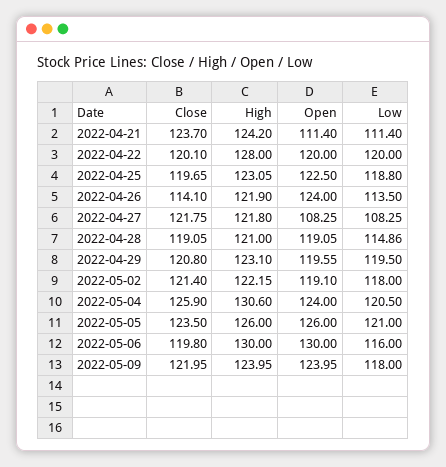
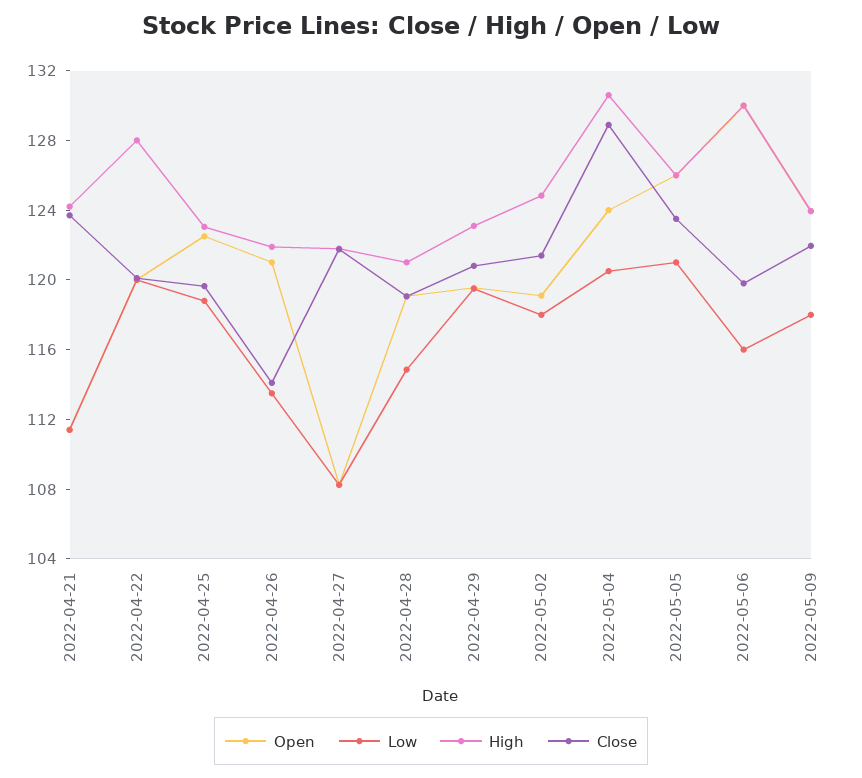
Open, 2022-04-26: 124 -> 121
High, 2022-05-02: 122.15 -> 125
Close, 2022-05-04: 125.9 -> 129

